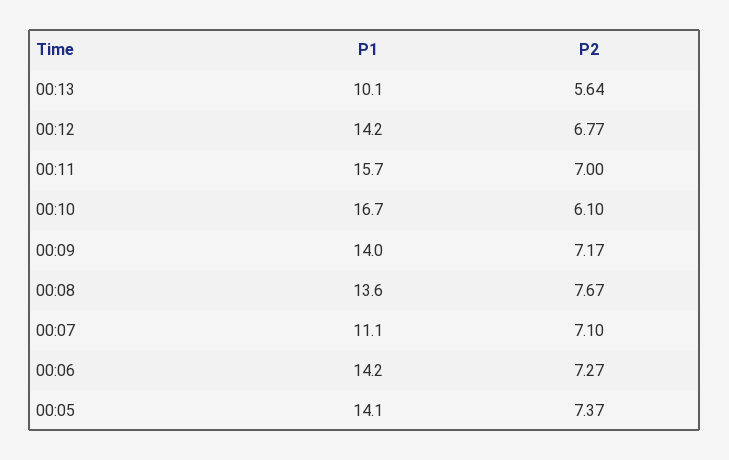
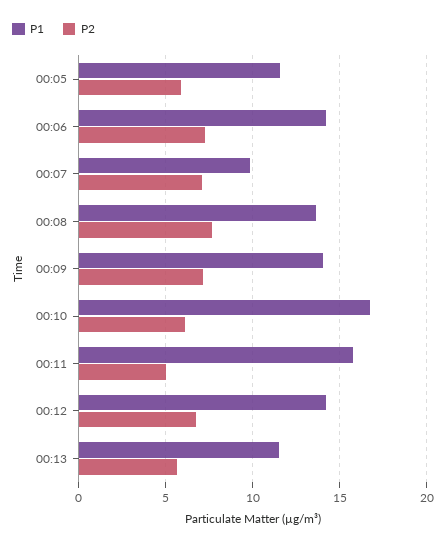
P1, 00:13: 10.1 -> 11.5
P2, 00:11: 7 -> 5
P1, 00:07: 11.1 -> 10
P1, 00:05: 14.1 -> 11.5
P2, 00:05: 7.37 -> 6

